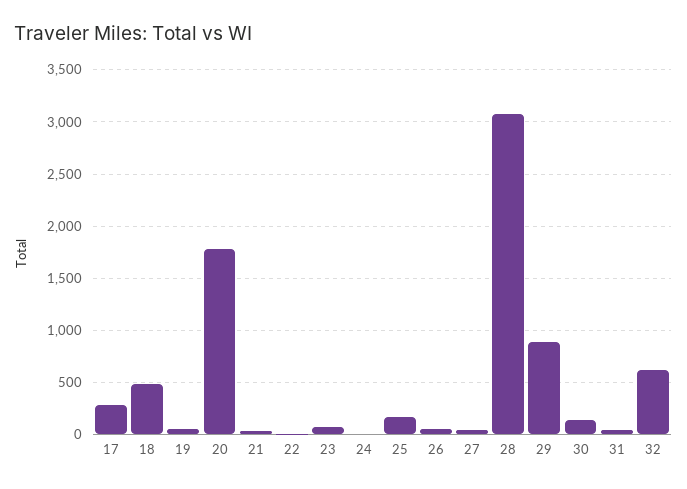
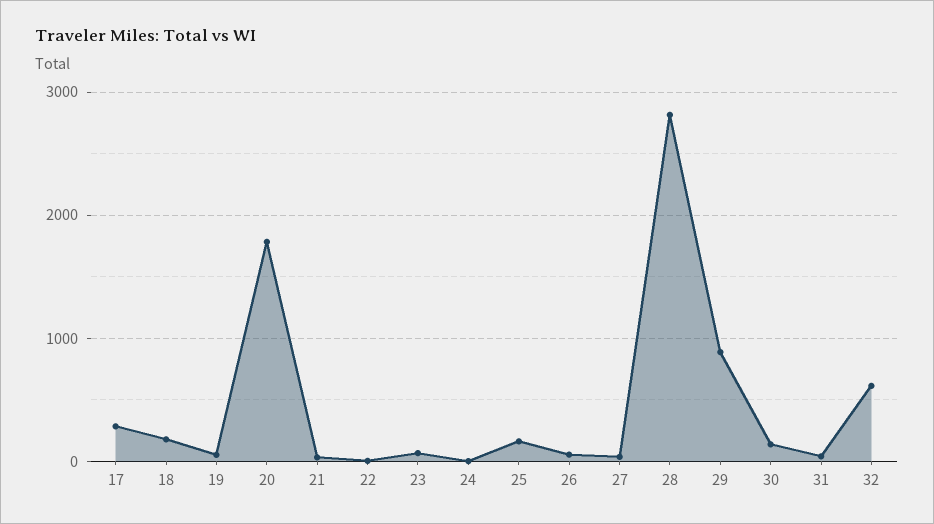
18: 500 -> 200
28: 3100 -> 2800

